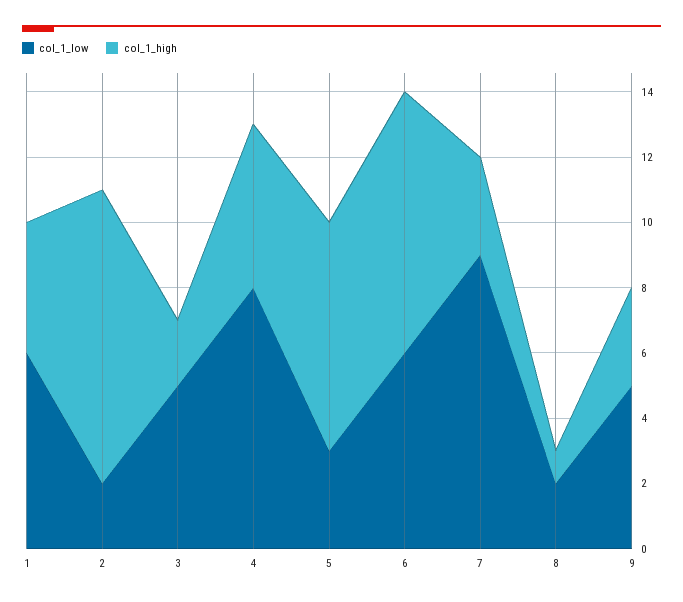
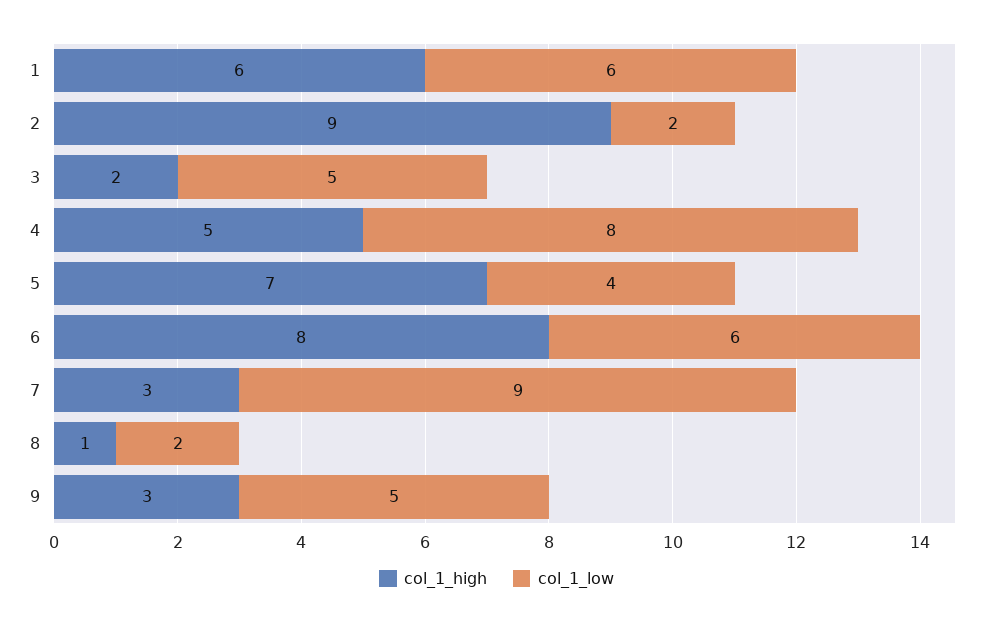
col_1_high, 1: 4 -> 6
col_1_low, 5: 3 -> 4

